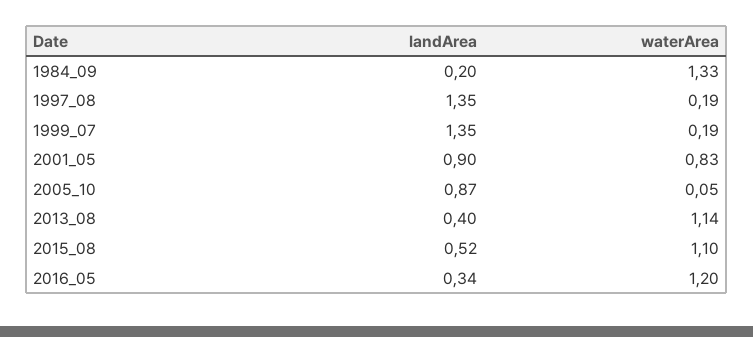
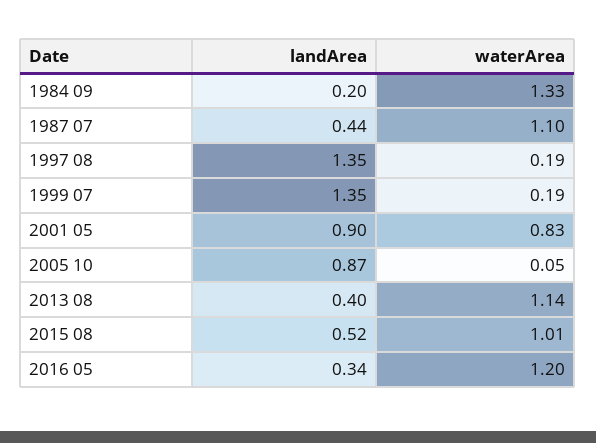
waterArea, 2015_08: 1.1 -> 1.01
landArea, 1987 07: none -> 0.44
waterArea, 1987 07: none -> 1.1

